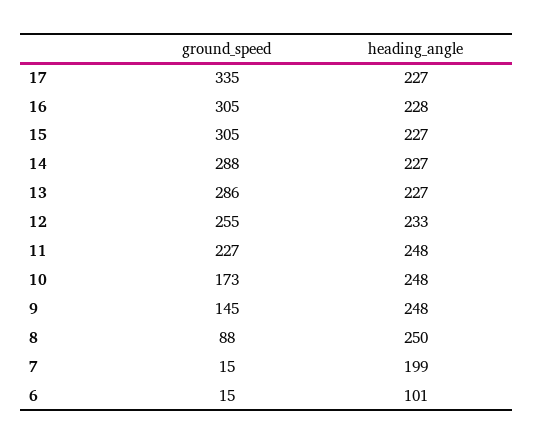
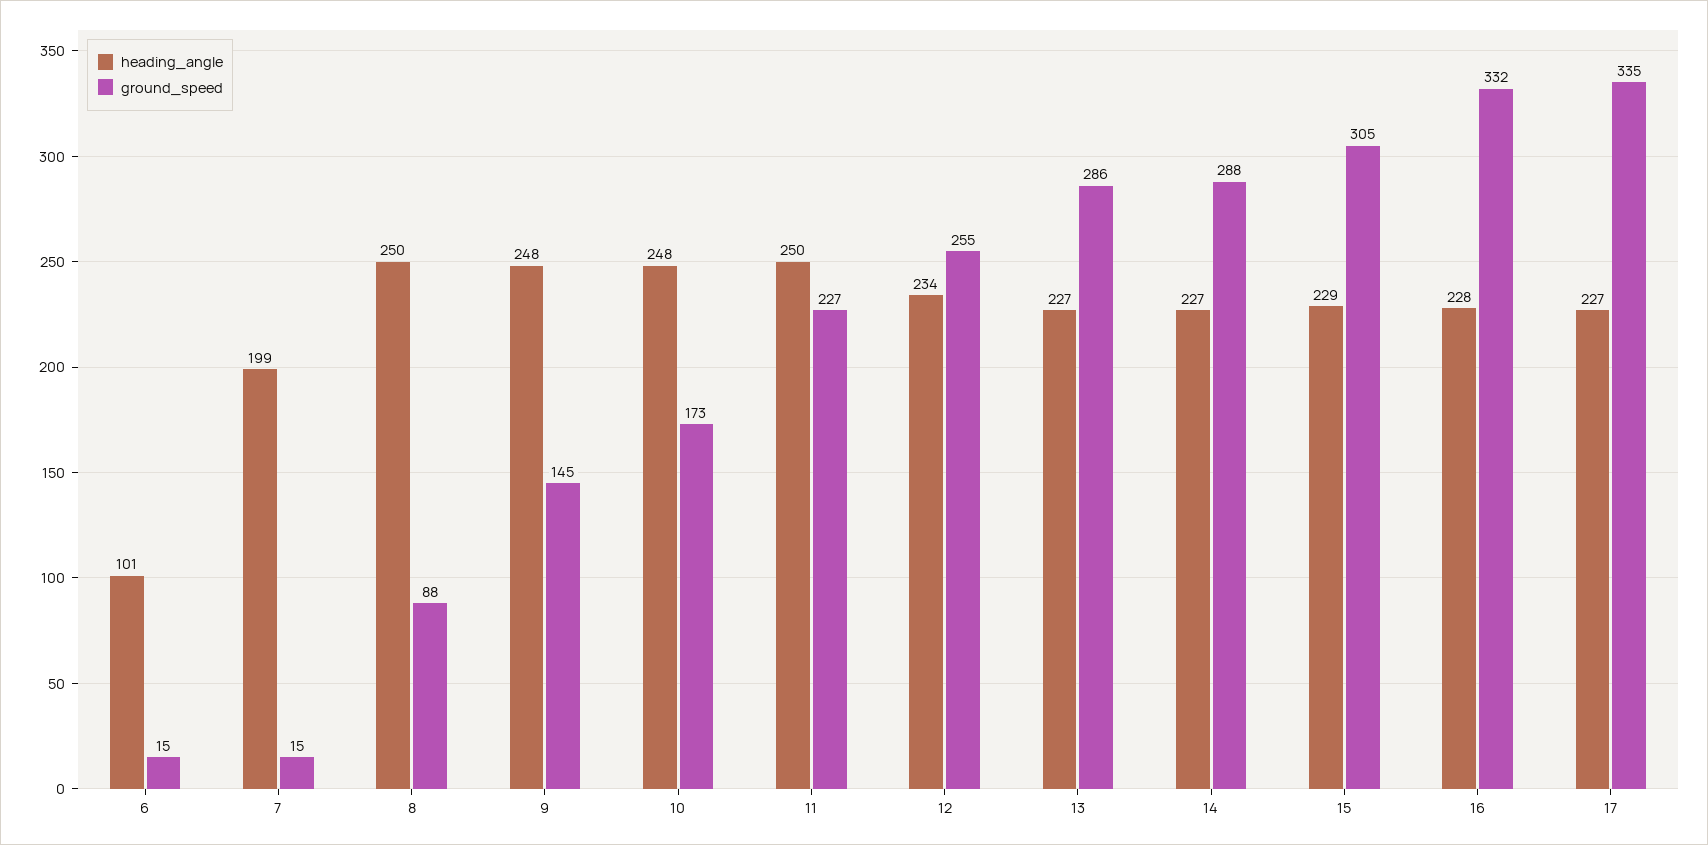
ground_speed, 16: 305 -> 332
heading_angle, 15: 227 -> 229
heading_angle, 12: 233 -> 234
heading_angle, 11: 248 -> 250

